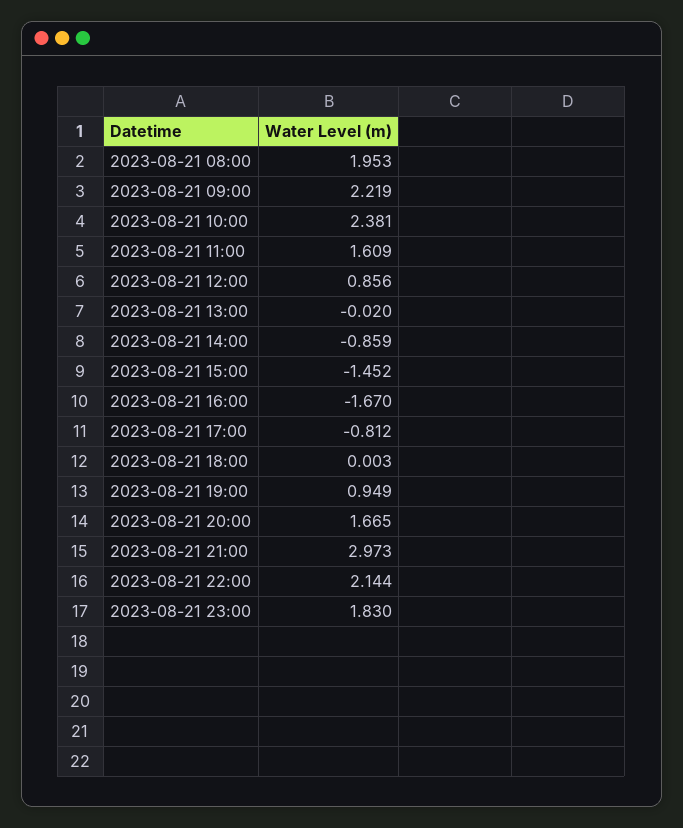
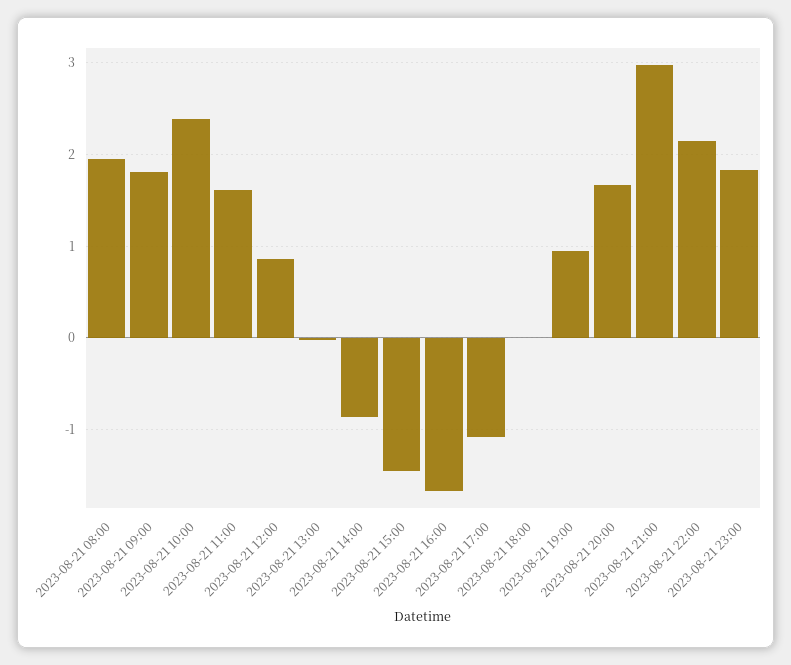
2023-08-21 09:00: 2.219 -> 1.8
2023-08-21 17:00: -0.812 -> -1.1

